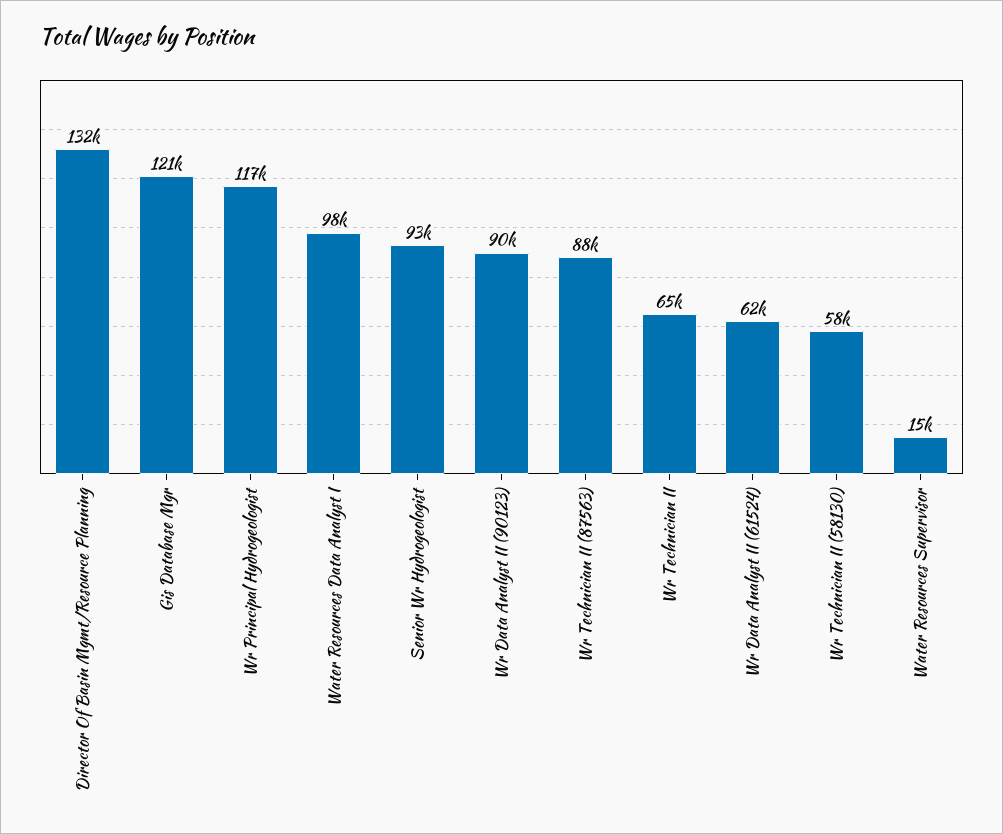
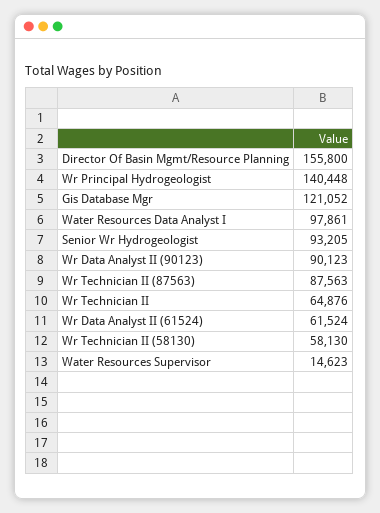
Director Of Basin Mgmt/Resource Planning: 132000 -> 155800
Wr Principal Hydrogeologist: 117000 -> 140448

